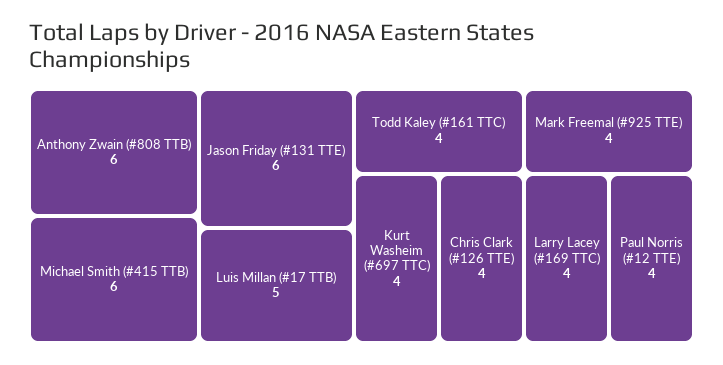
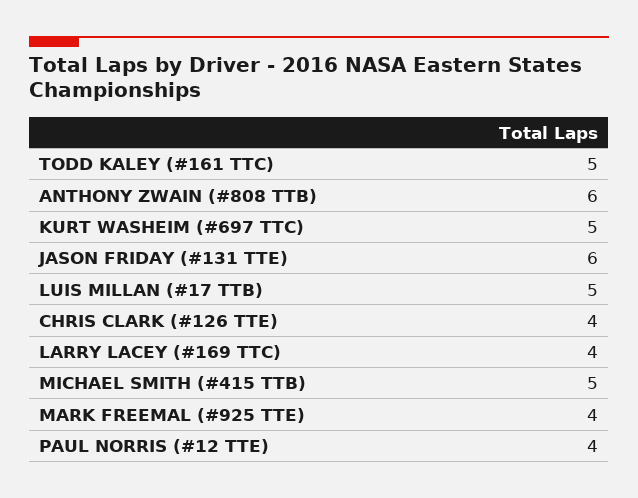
Michael Smith (#415 TTB): 6 -> 5
Todd Kaley (#161 TTC): 4 -> 5
Kurt Washeim (#697 TTC): 4 -> 5

